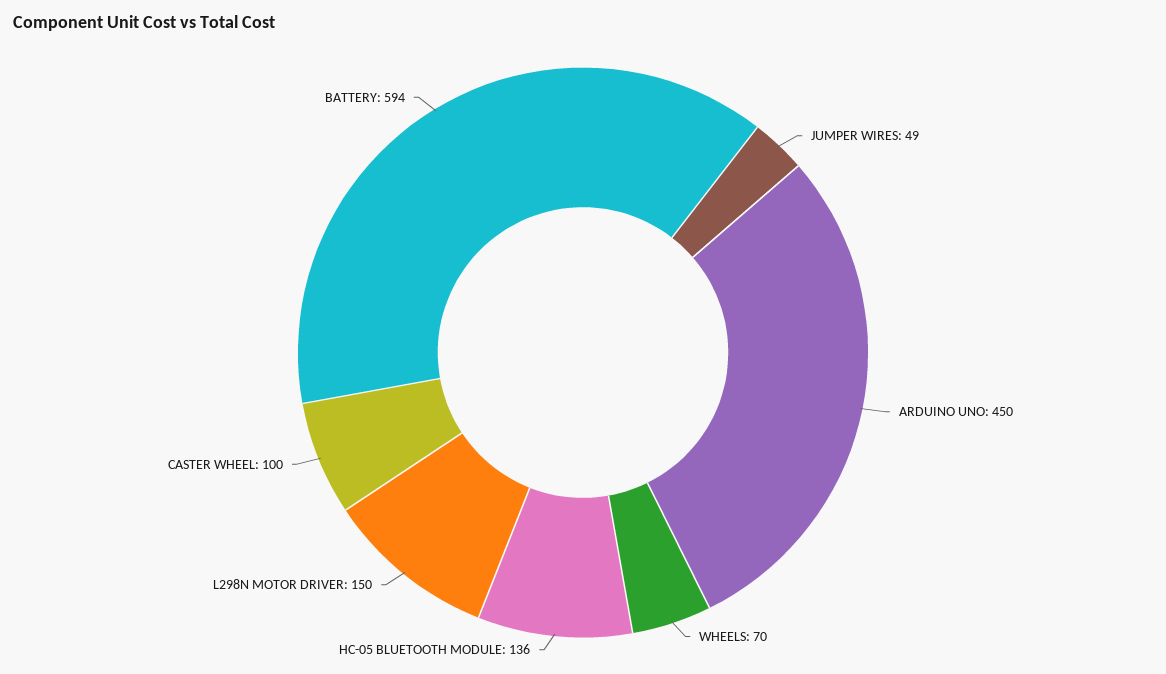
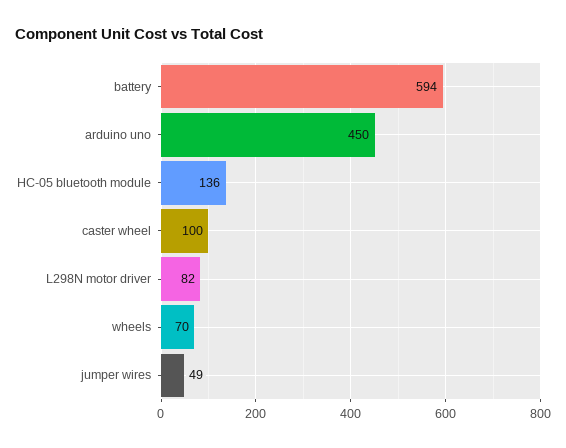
L298N MOTOR DRIVER: 150 -> 82

